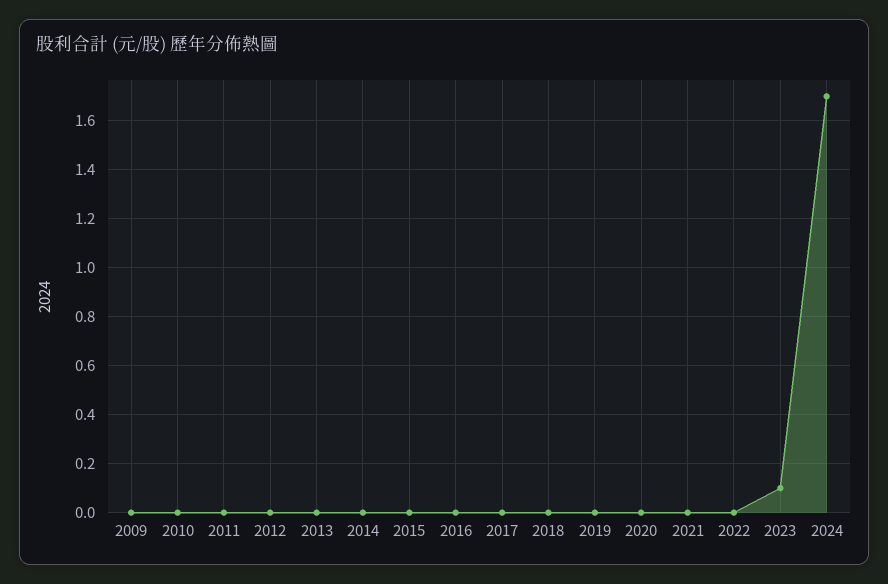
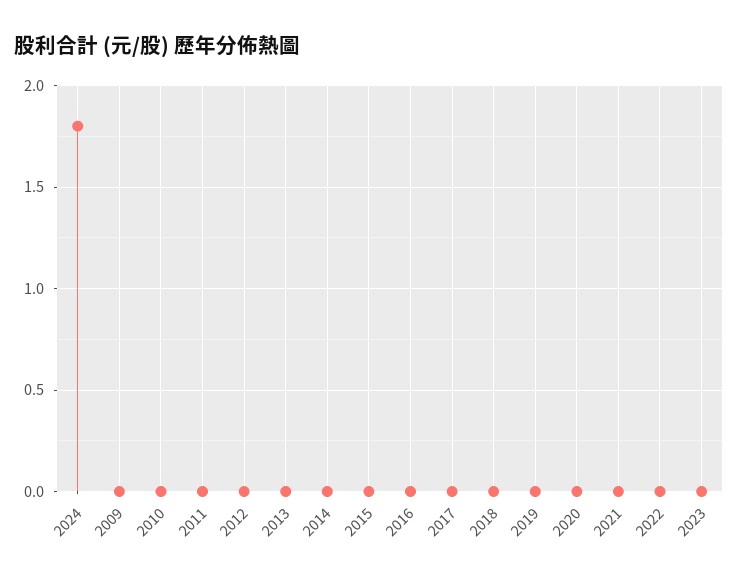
2023: 0.1 -> 0
2024: 1.7 -> 1.8

